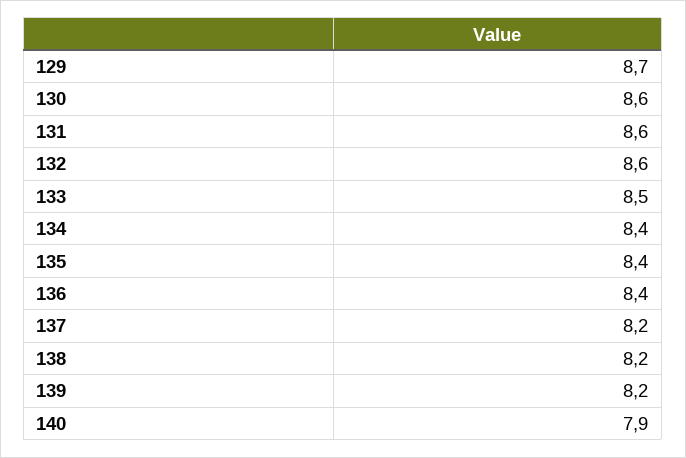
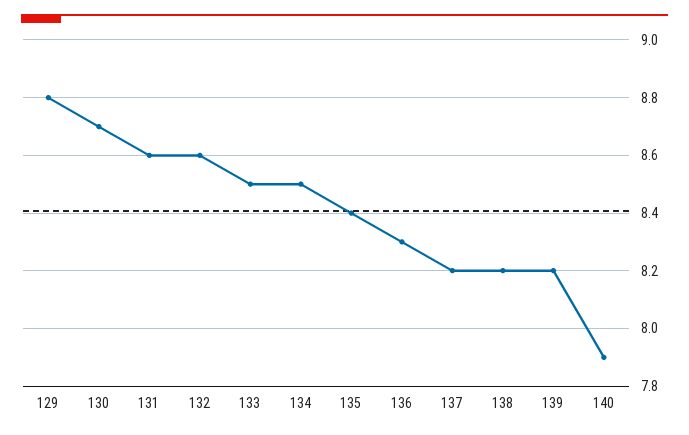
129: 8.7 -> 8.8
130: 8.6 -> 8.7
134: 8.4 -> 8.5
136: 8.4 -> 8.3

